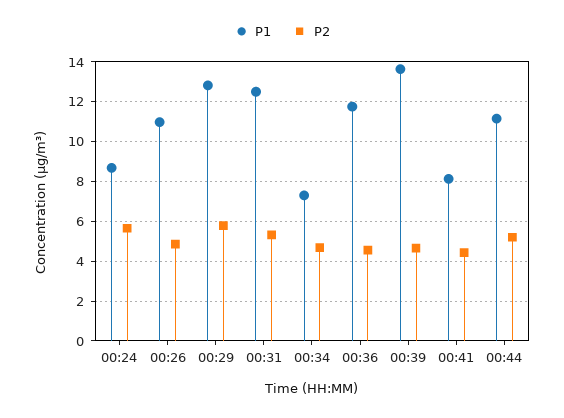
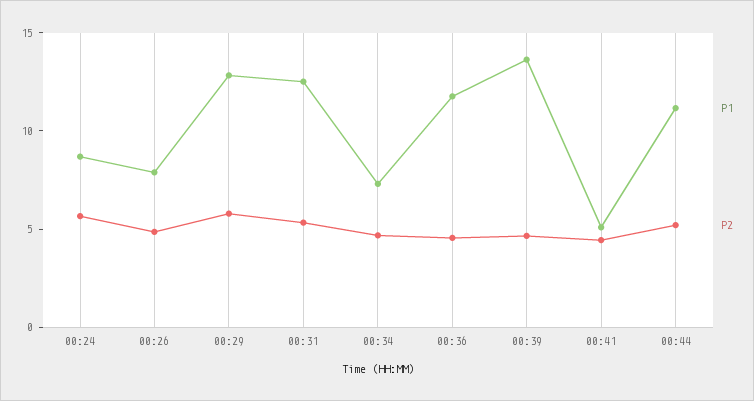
P1, 00:26: 11 -> 8
P1, 00:41: 8 -> 5

